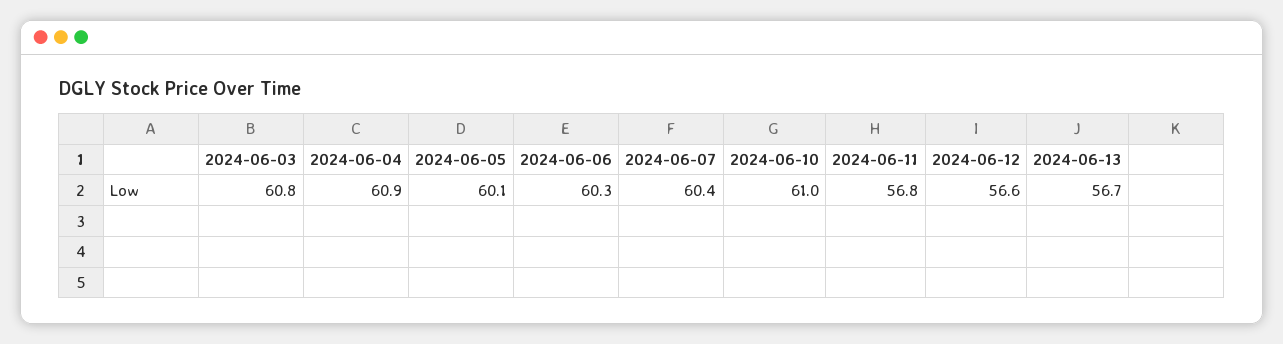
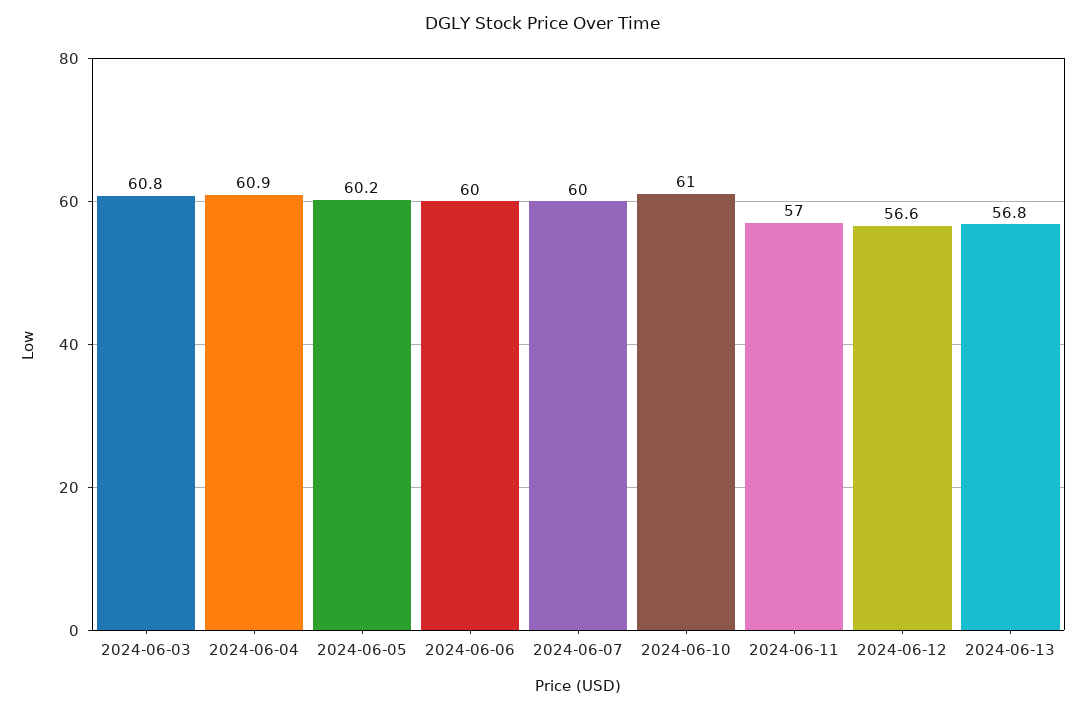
2024-06-05: 60.1 -> 60.2
2024-06-06: 60.3 -> 60
2024-06-07: 60.4 -> 60
2024-06-11: 56.8 -> 57
2024-06-13: 56.7 -> 56.8

